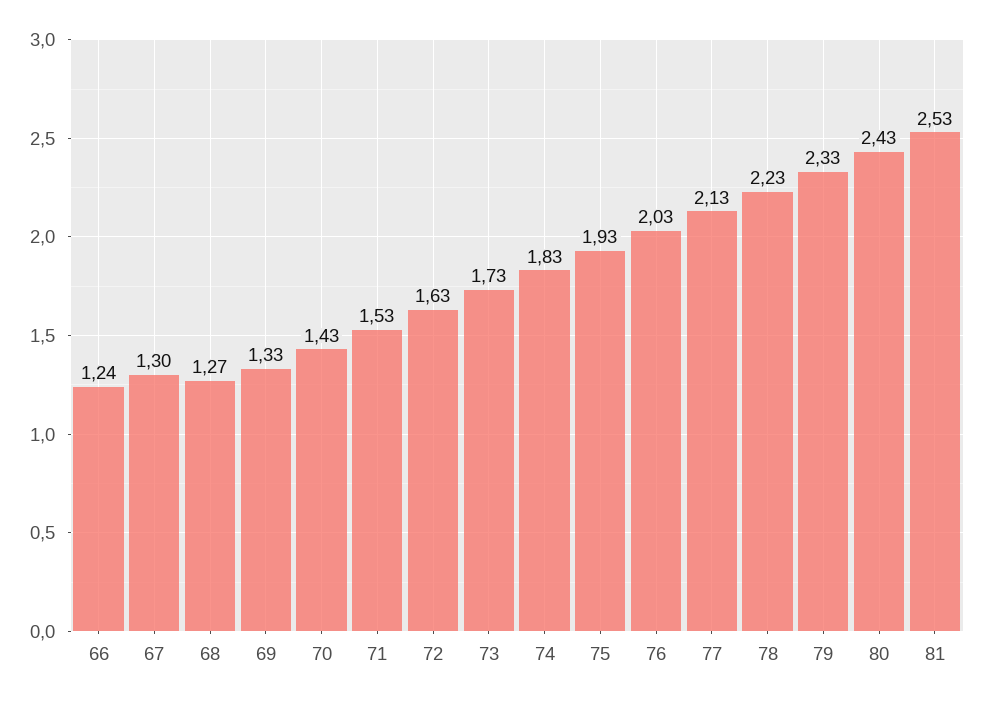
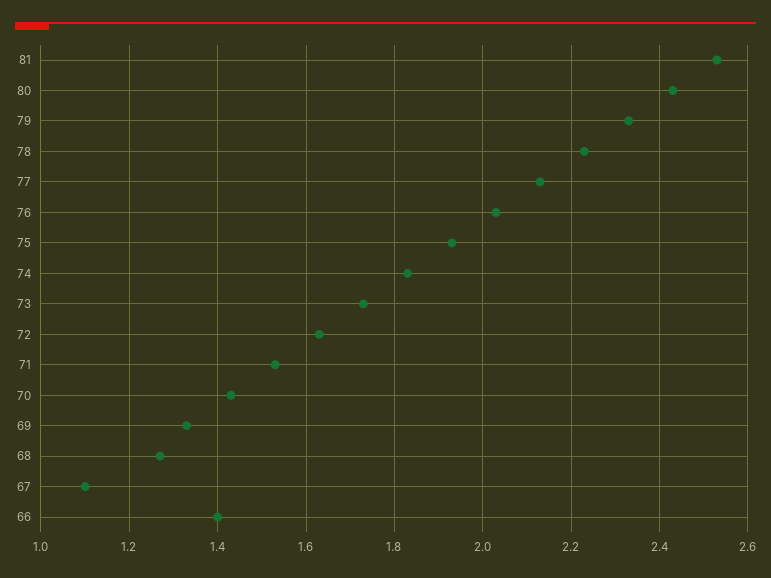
66: 1.24 -> 1.4
67: 1.3 -> 1.1

